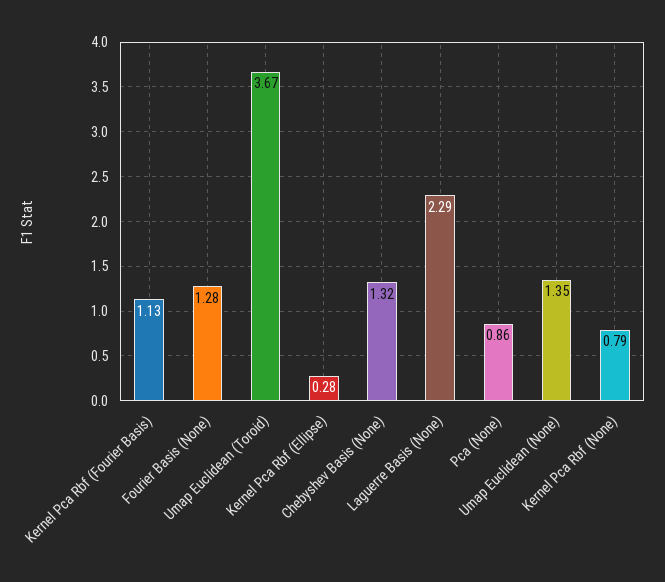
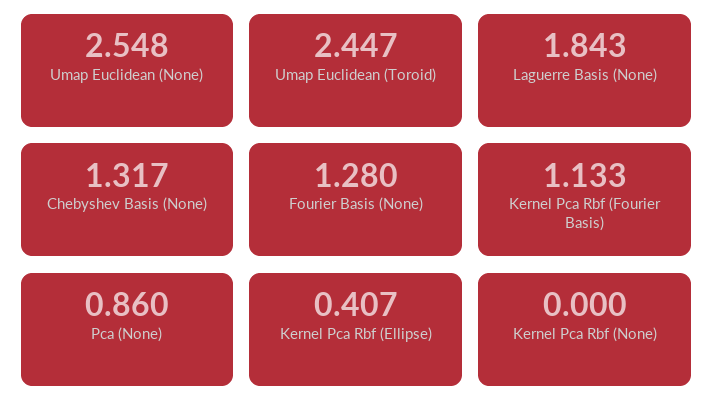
Umap Euclidean (Toroid): 3.67 -> 2.447
Kernel Pca Rbf (Ellipse): 0.28 -> 0.407
Laguerre Basis (None): 2.29 -> 1.843
Umap Euclidean (None): 1.35 -> 2.548
Kernel Pca Rbf (None): 0.79 -> 0

